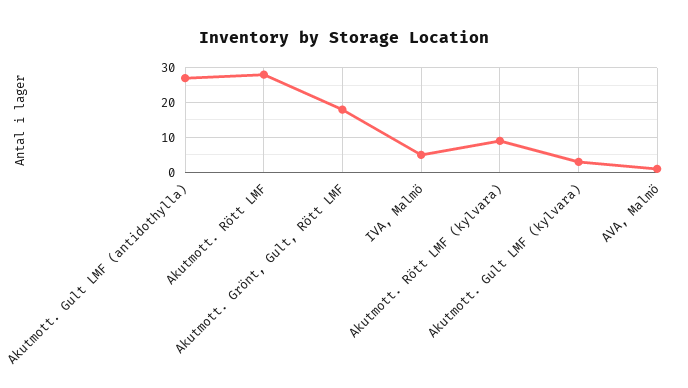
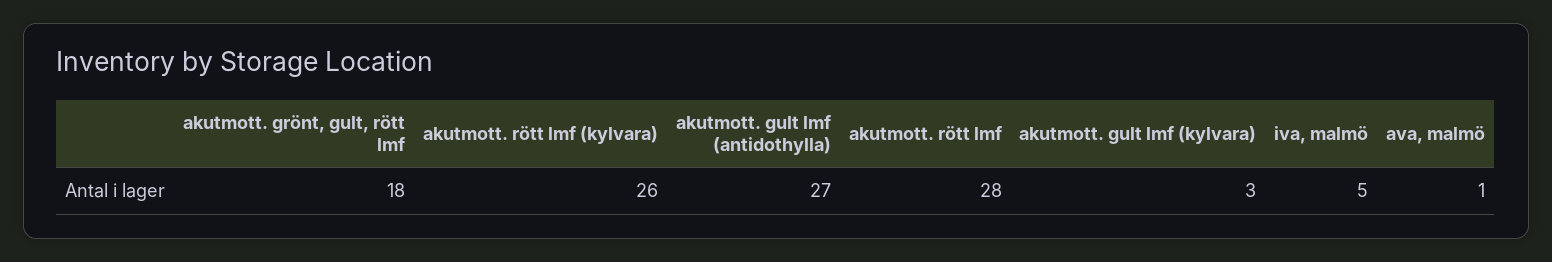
Akutmott. Rött LMF (kylvara): 10 -> 26

